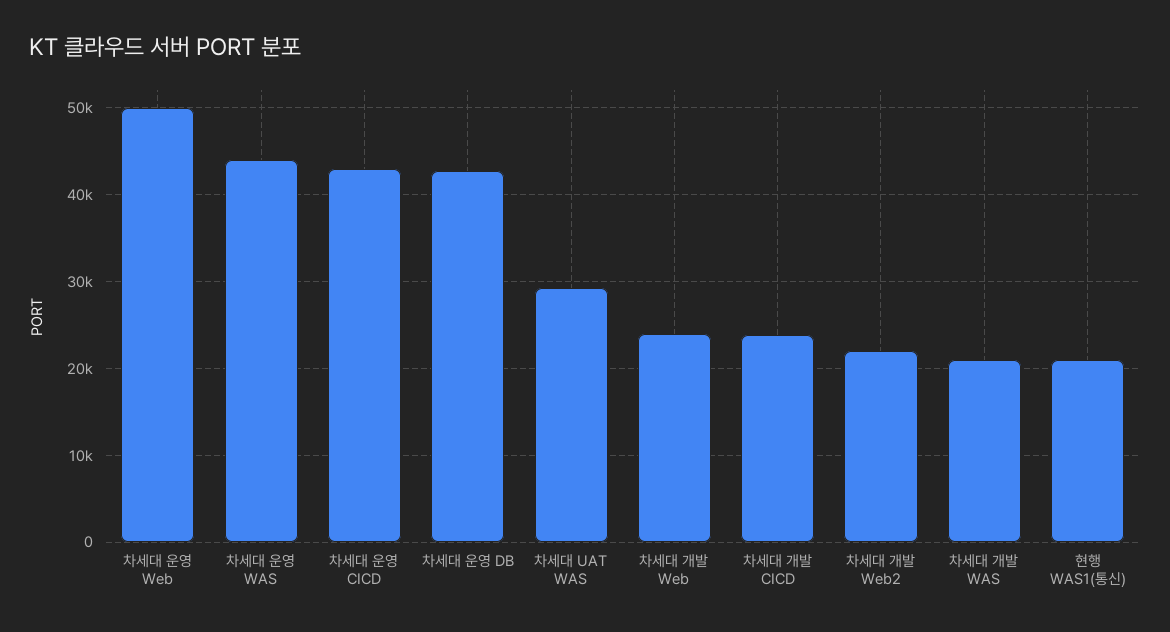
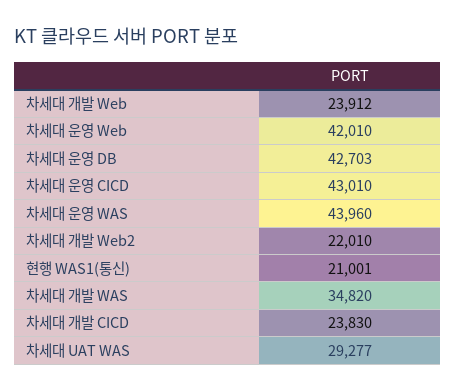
차세대 운영 Web: 50000 -> 42010
차세대 개발 WAS: 21000 -> 34820

